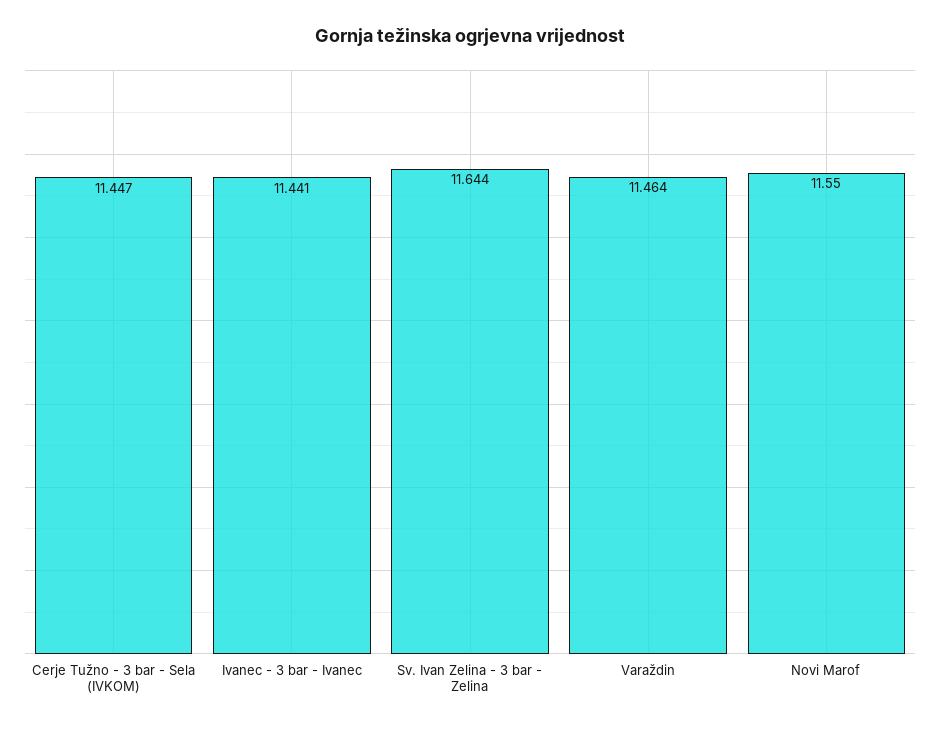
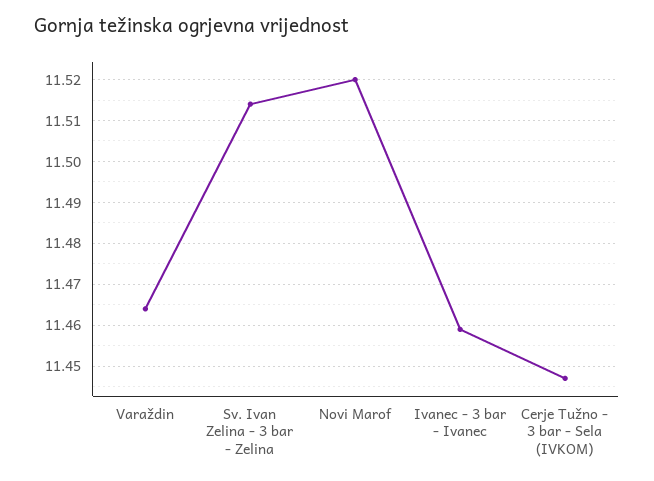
Ivanec - 3 bar - Ivanec: 11.441 -> 11.46
Sv. Ivan Zelina - 3 bar - Zelina: 11.644 -> 11.515
Novi Marof: 11.55 -> 11.52

